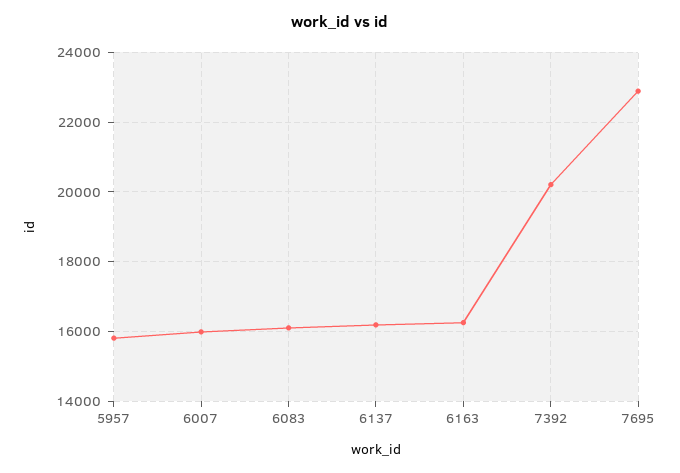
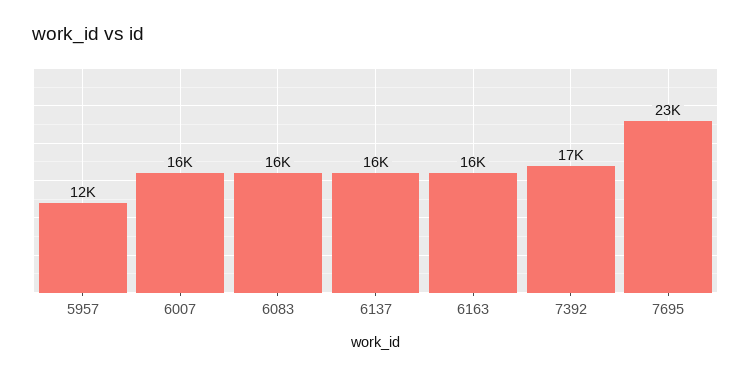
5957: 15800 -> 12000
7392: 20200 -> 17000

